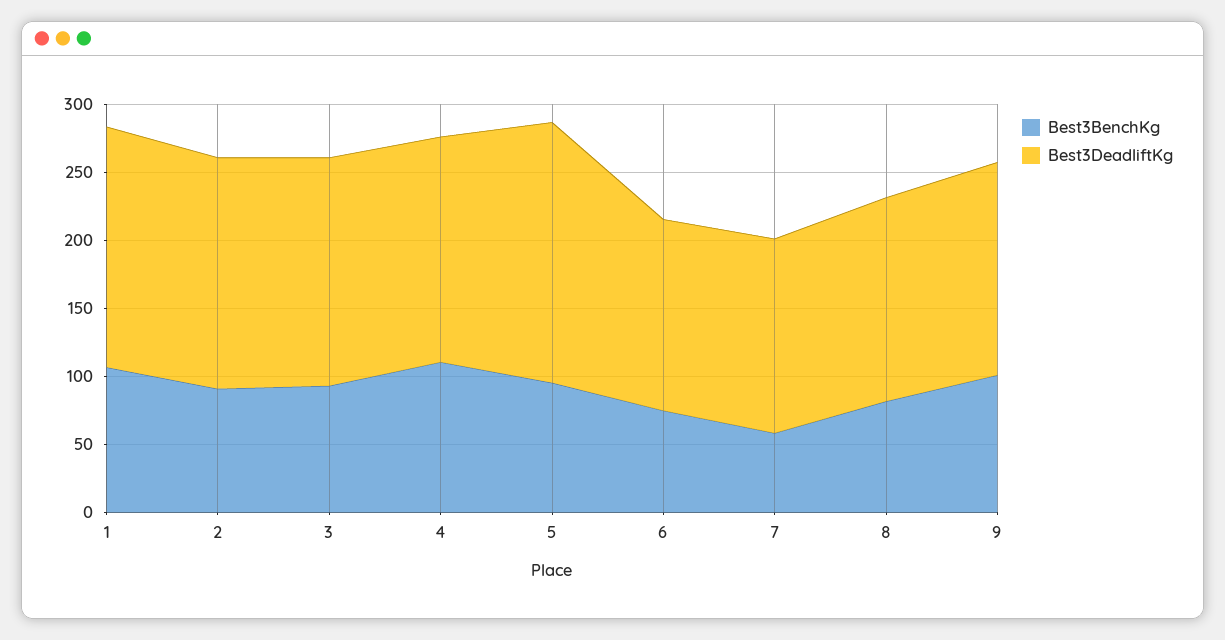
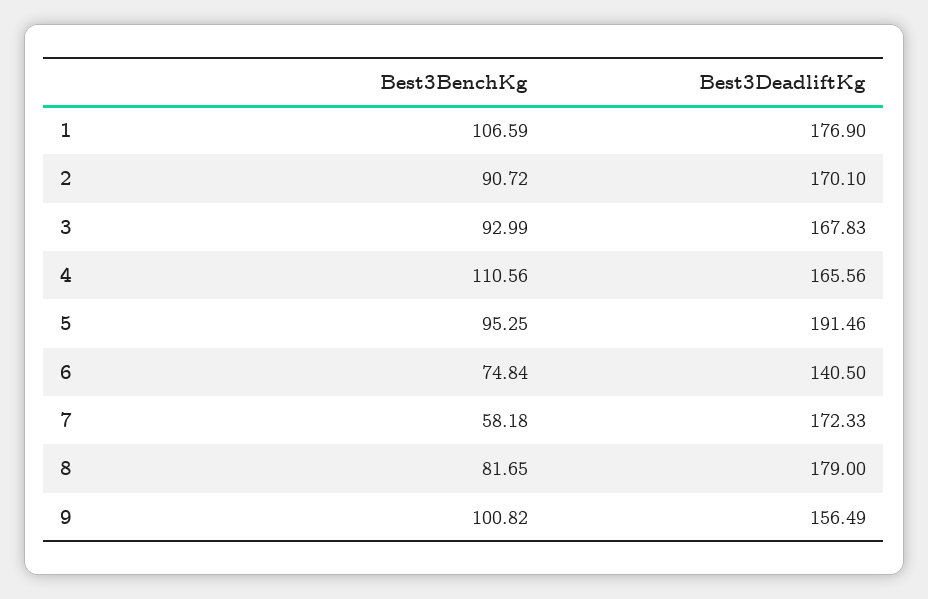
Best3DeadliftKg, 7: 140 -> 172.33
Best3DeadliftKg, 8: 150 -> 179

